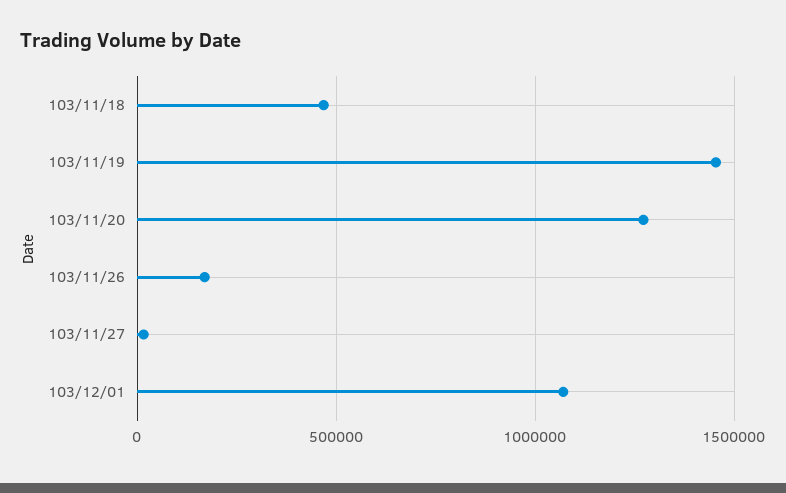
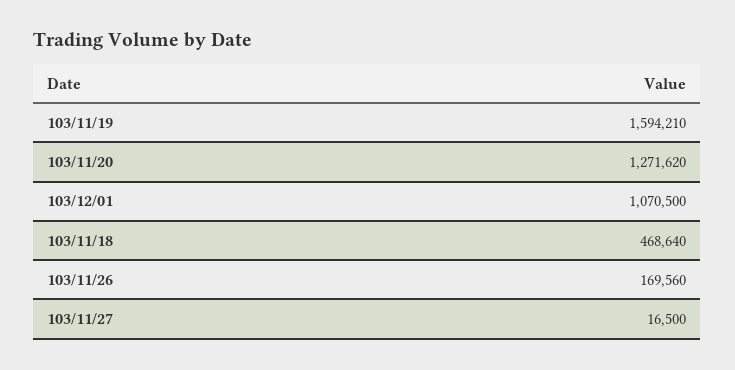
103/11/19: 1450000 -> 1594210

